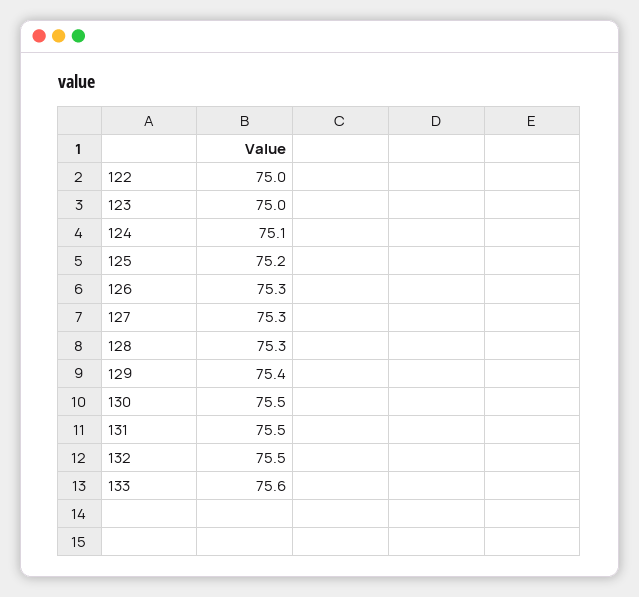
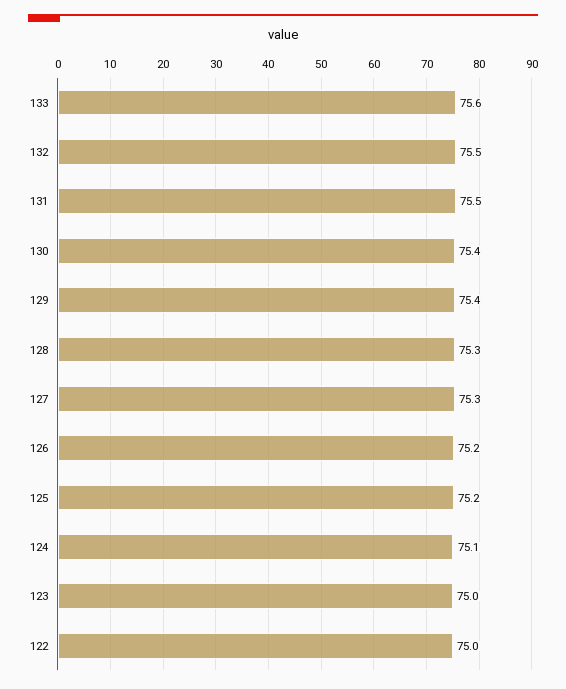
126: 75.3 -> 75.2
130: 75.5 -> 75.4

